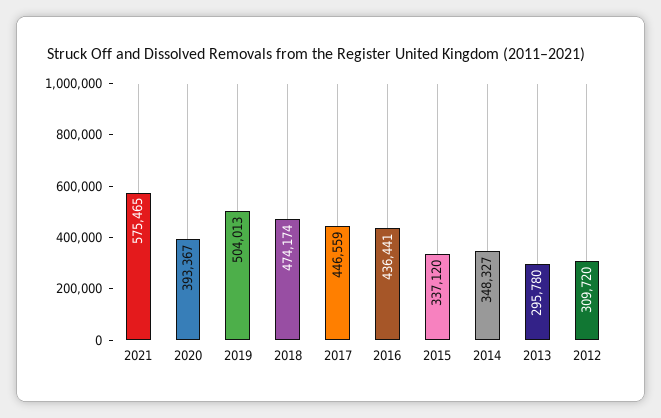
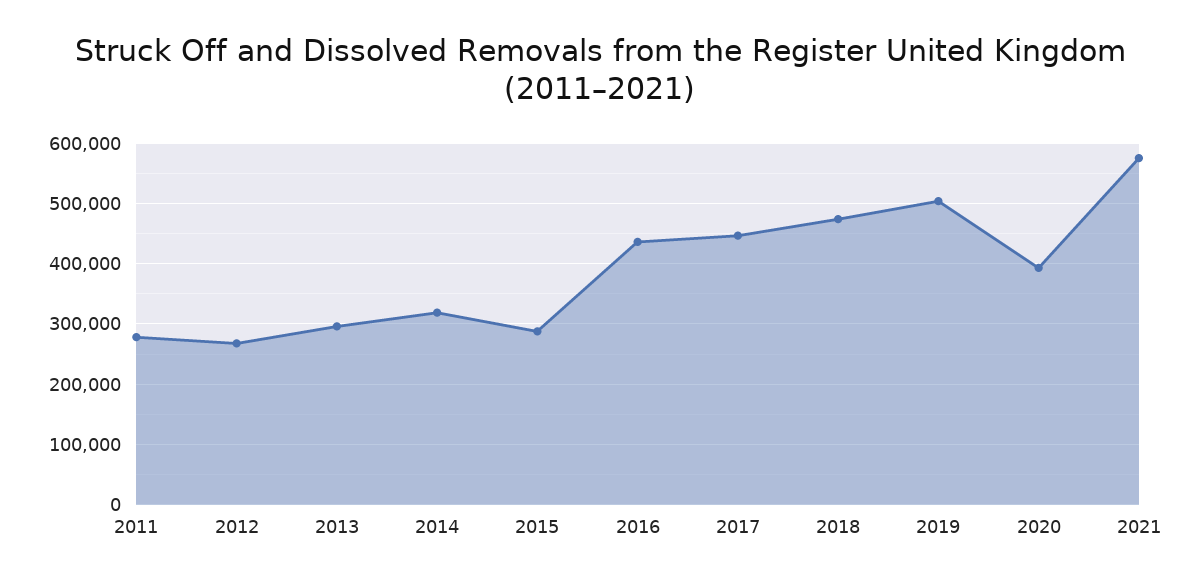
2015: 337120 -> 290000
2014: 348327 -> 320000
2012: 309720 -> 270000
2011: none -> 280000

